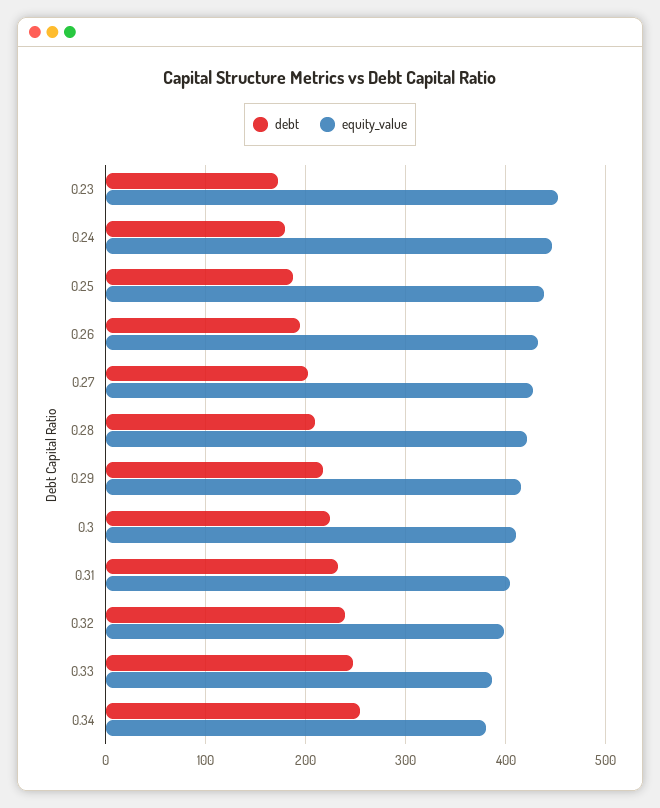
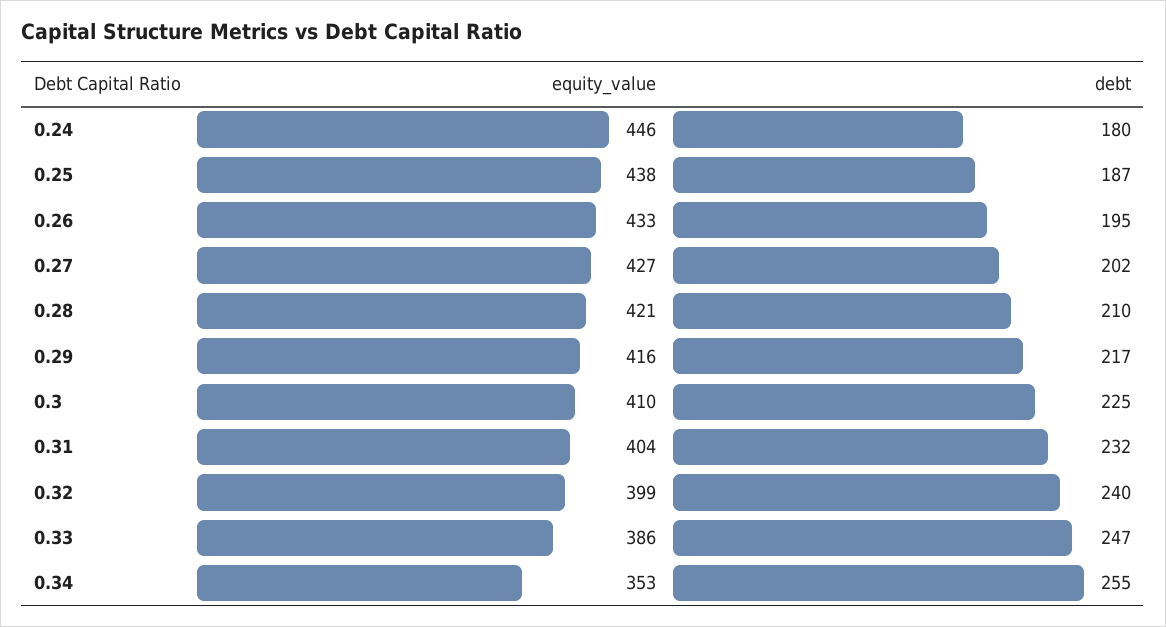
debt, 0.23: 170 -> none
equity_value, 0.23: 450 -> none
equity_value, 0.34: 380 -> 353

